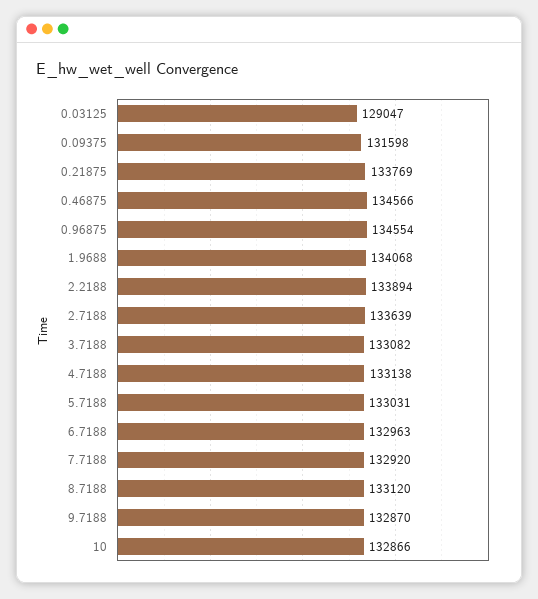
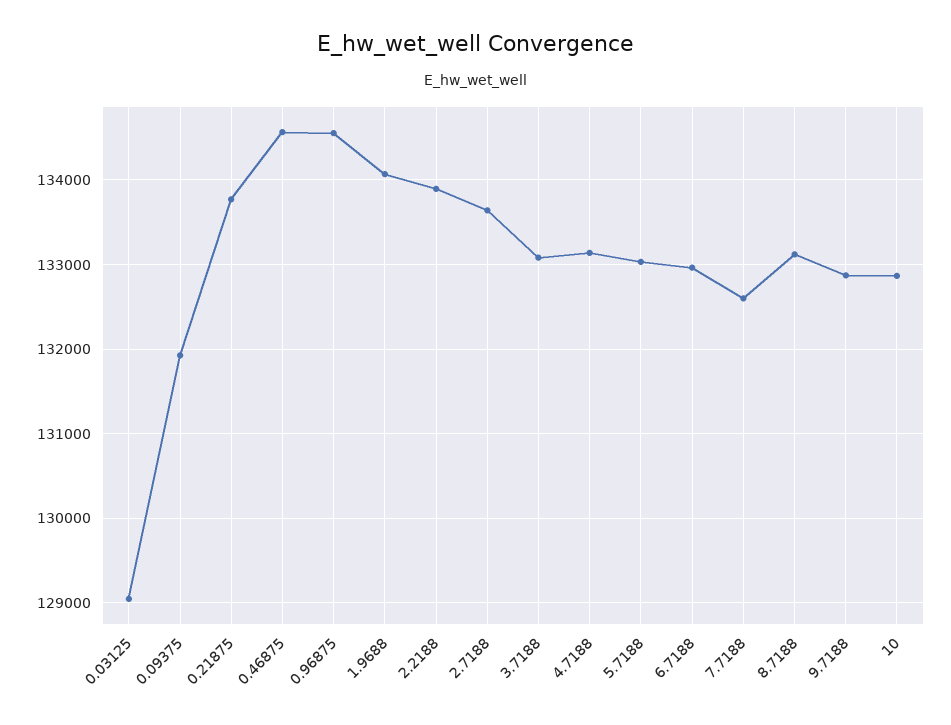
0.09375: 131598 -> 131900
7.7188: 132920 -> 132600

